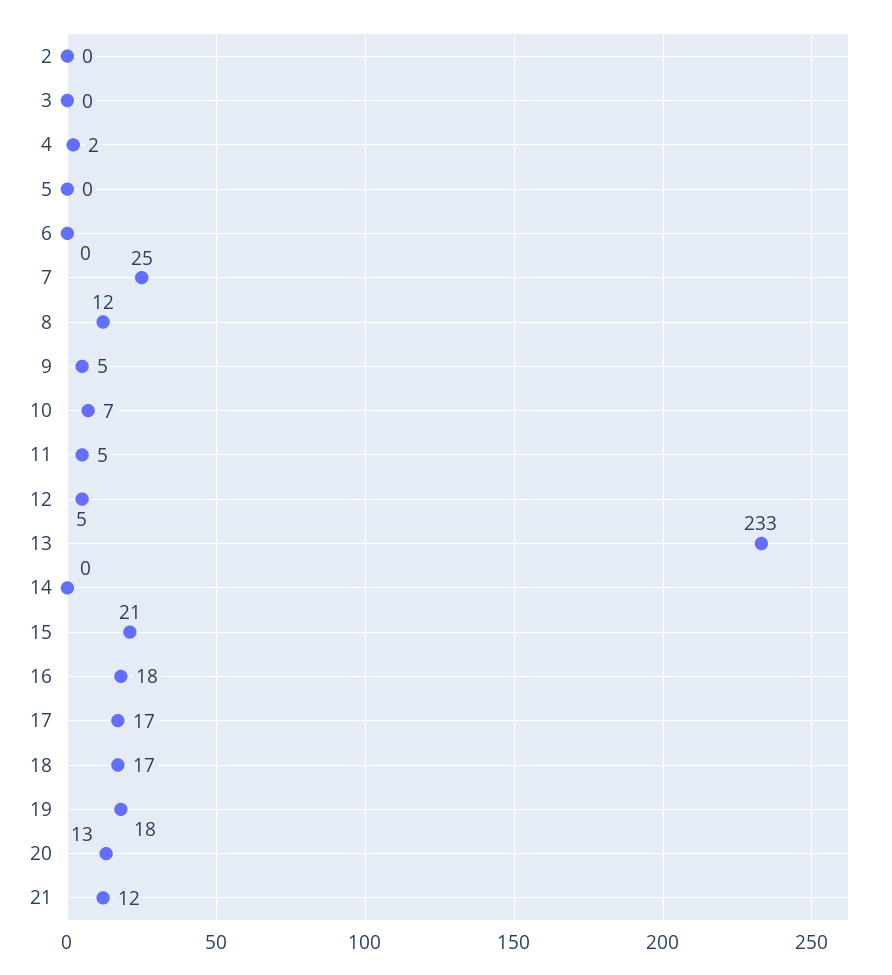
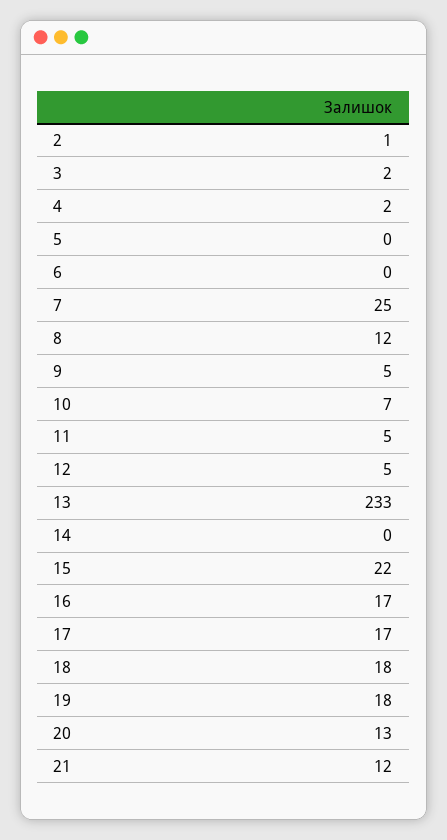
2: 0 -> 1
3: 0 -> 2
15: 21 -> 22
16: 18 -> 17
18: 17 -> 18

